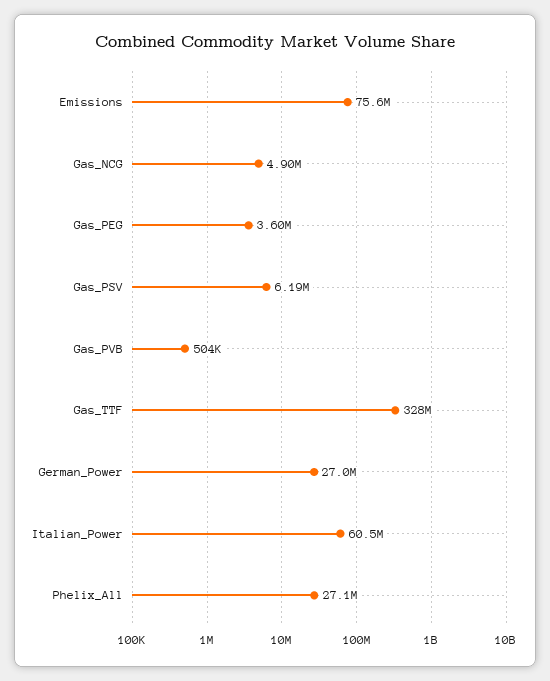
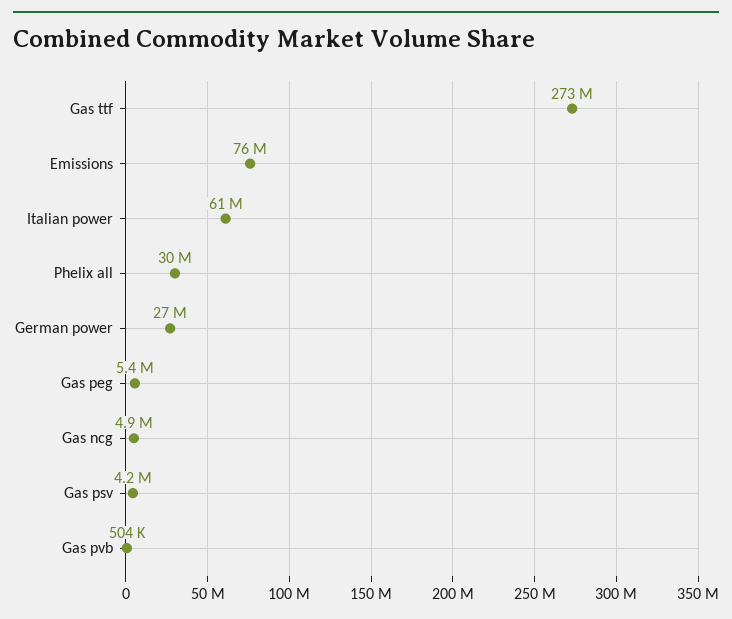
Gas_PEG: 3600000 -> 5400000
Gas_PSV: 6190000 -> 4200000
Gas_TTF: 328000000 -> 273000000
Phelix_All: 27100000 -> 30000000

